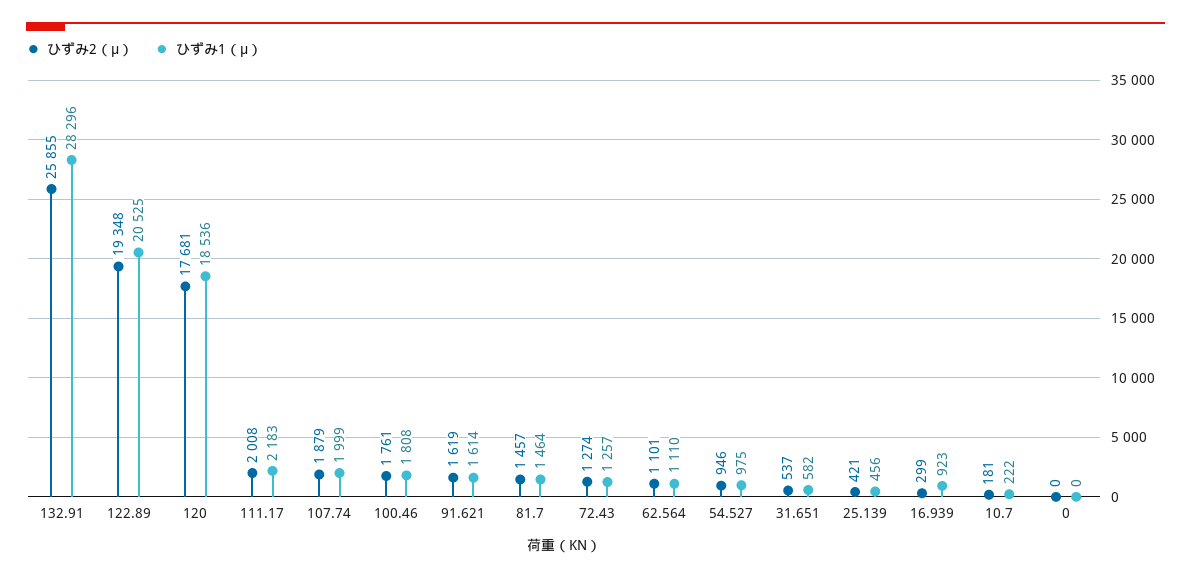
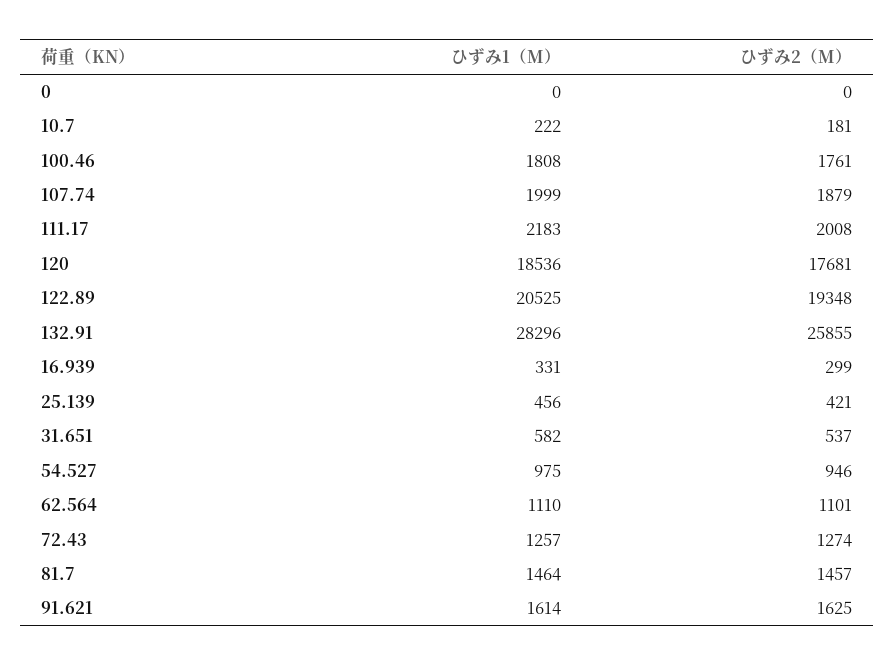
ひずみ2（μ）, 91.621: 1619 -> 1625
ひずみ1（μ）, 16.939: 923 -> 331

